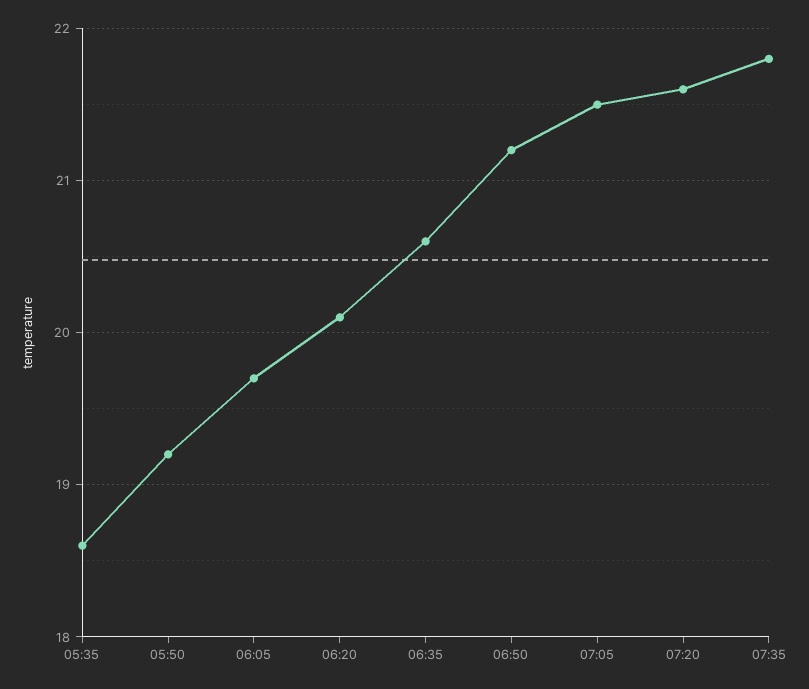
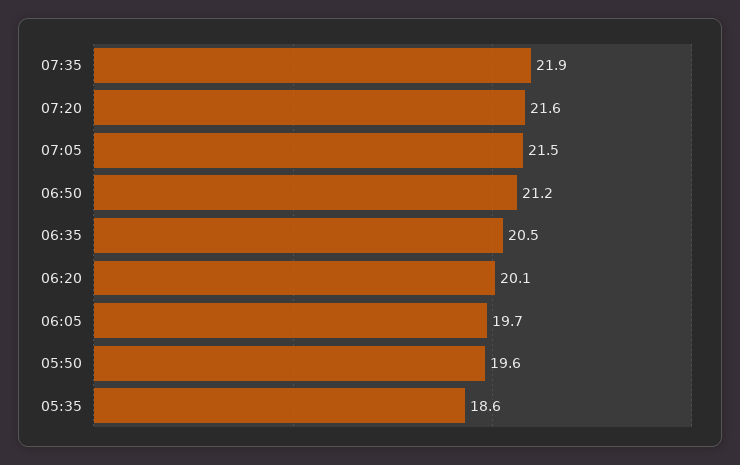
05:50: 19.2 -> 19.6
06:35: 20.6 -> 20.5
07:35: 21.8 -> 21.9

